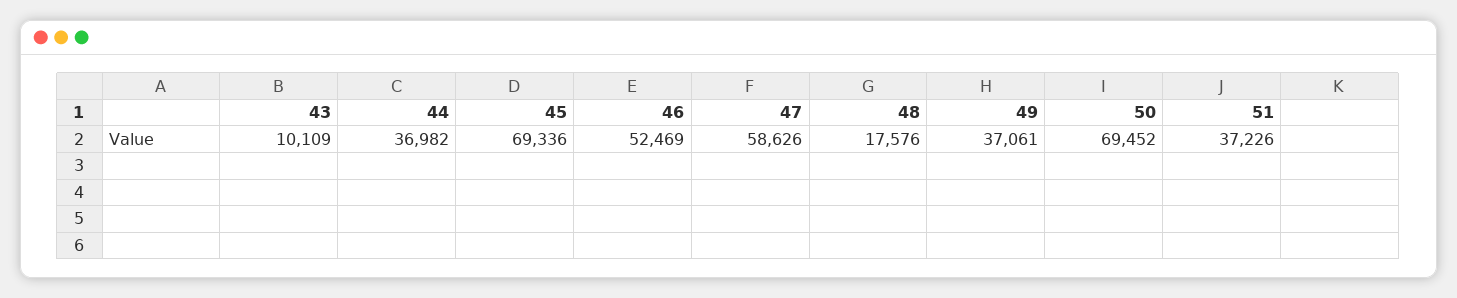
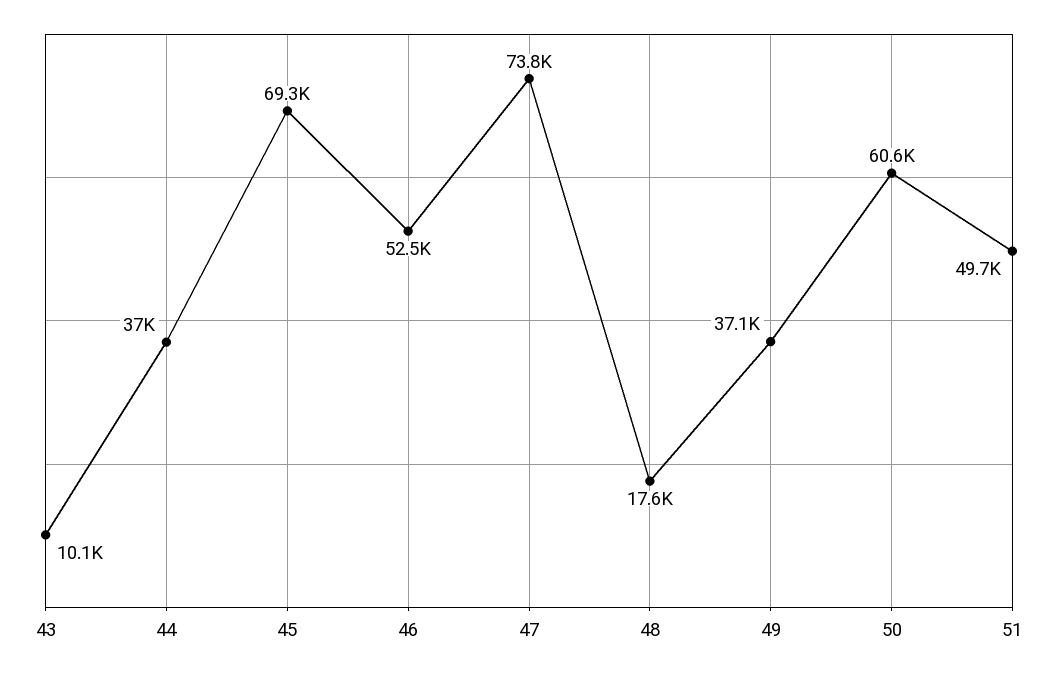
47: 58626 -> 73800
50: 69452 -> 60600
51: 37226 -> 49700

